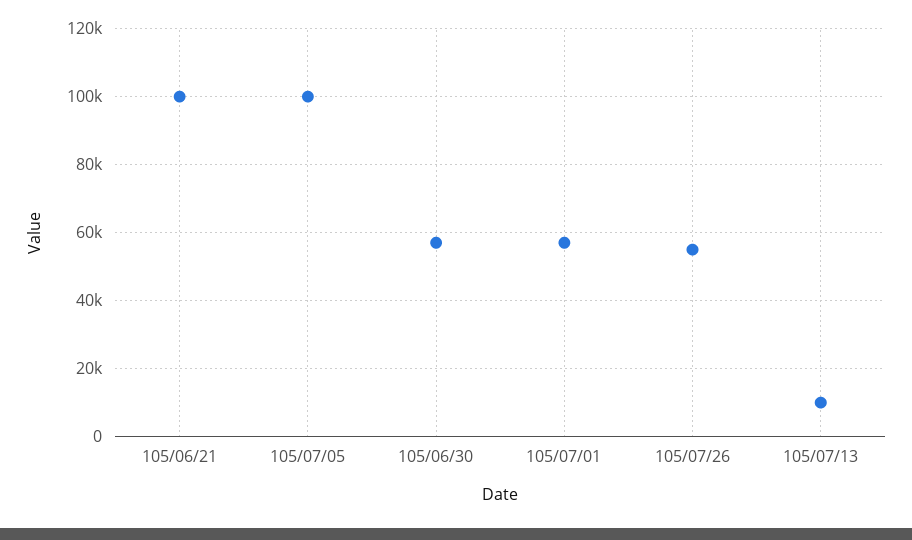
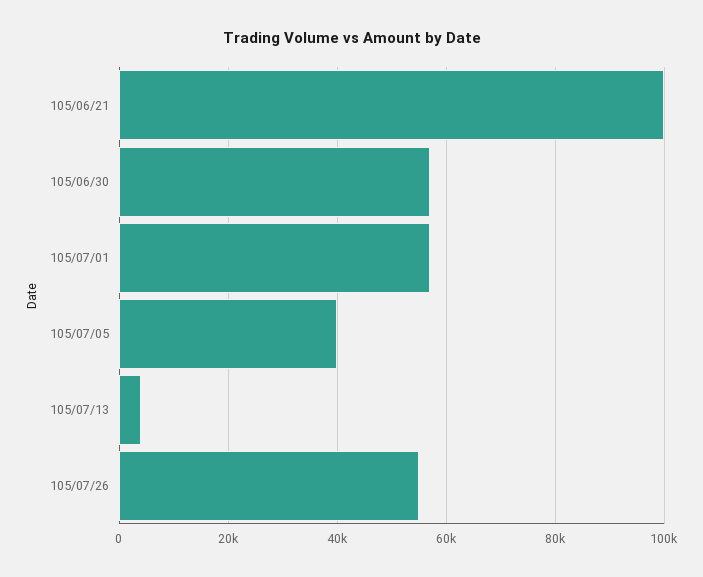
105/07/05: 100000 -> 40000
105/07/13: 10000 -> 4000

